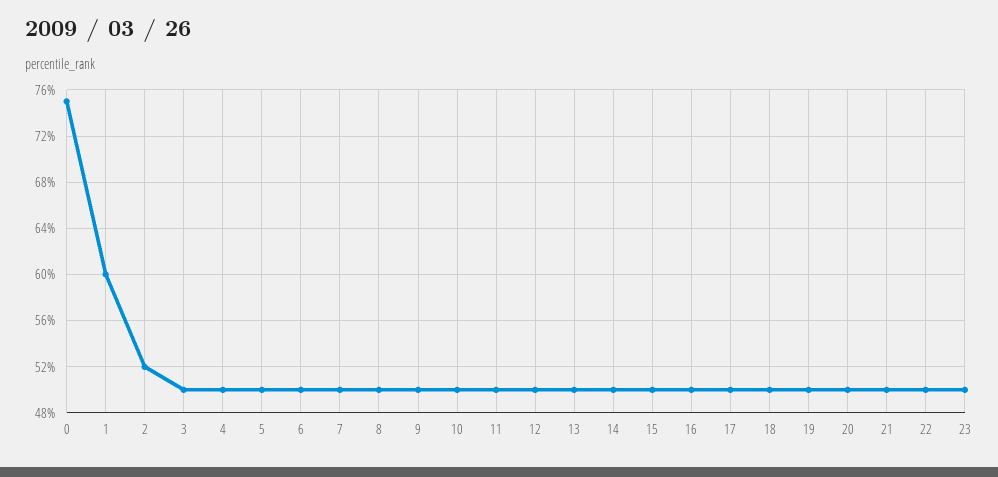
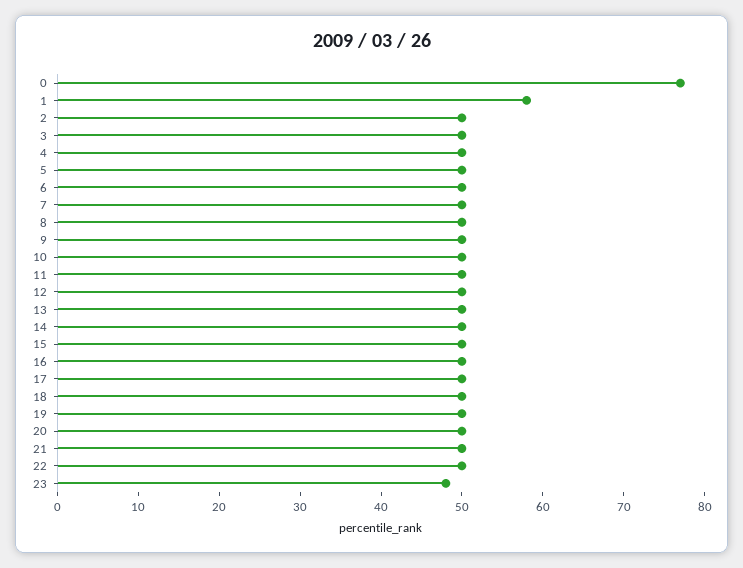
0: 75 -> 77
1: 60 -> 58
2: 52 -> 50
23: 50 -> 48

